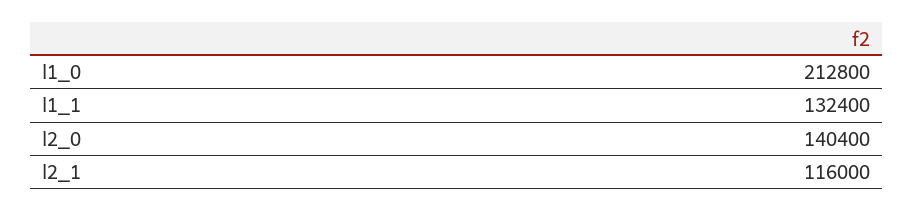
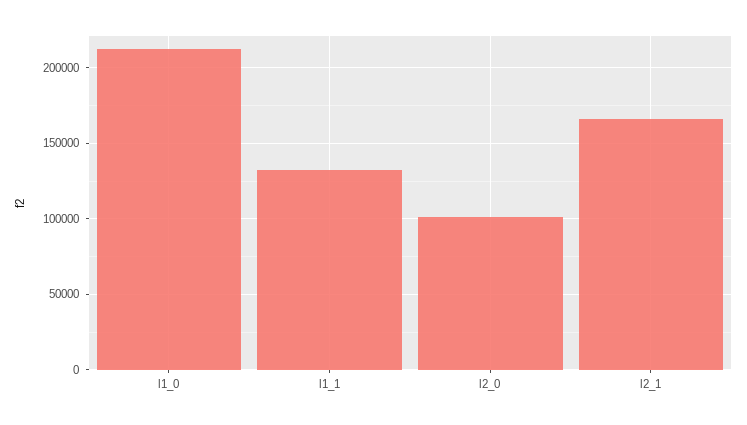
l2_0: 140400 -> 100000
l2_1: 116000 -> 165000

